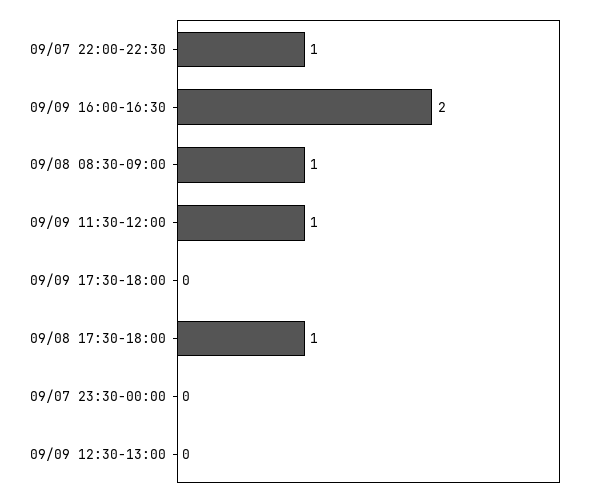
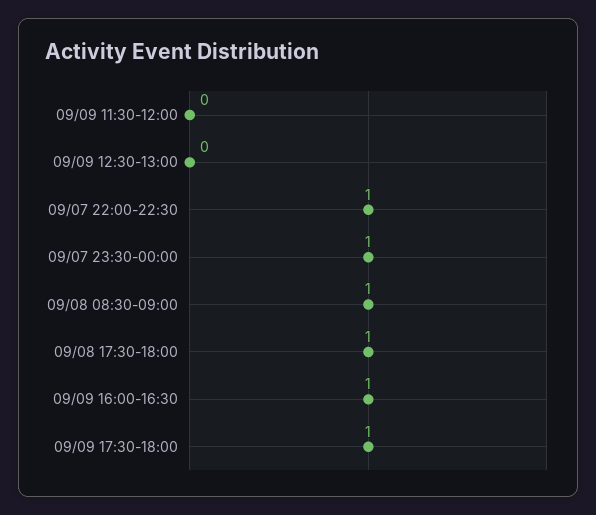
09/09 16:00-16:30: 2 -> 1
09/09 11:30-12:00: 1 -> 0
09/09 17:30-18:00: 0 -> 1
09/07 23:30-00:00: 0 -> 1

